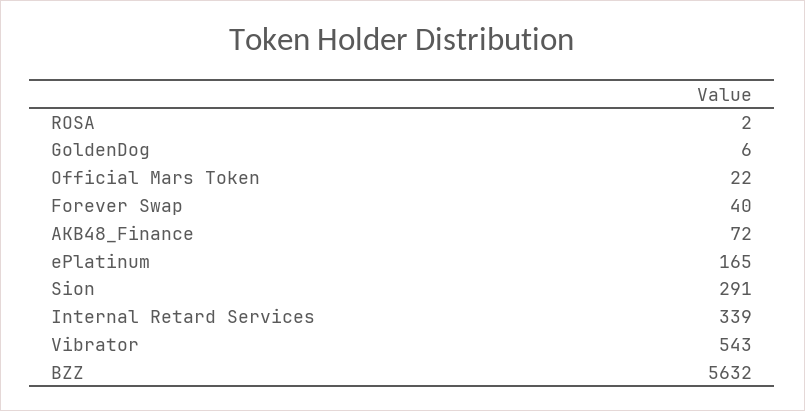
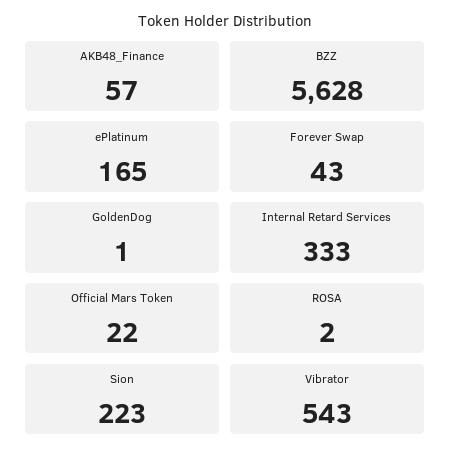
GoldenDog: 6 -> 1
Forever Swap: 40 -> 43
AKB48_Finance: 72 -> 57
Sion: 291 -> 223
Internal Retard Services: 339 -> 333
BZZ: 5632 -> 5628

